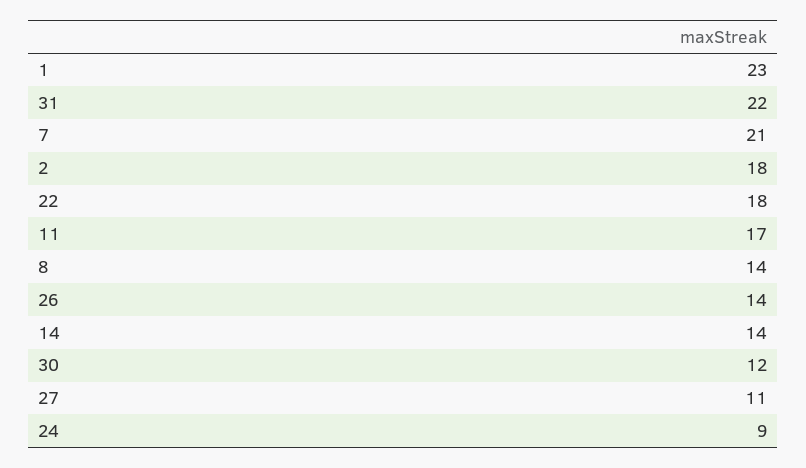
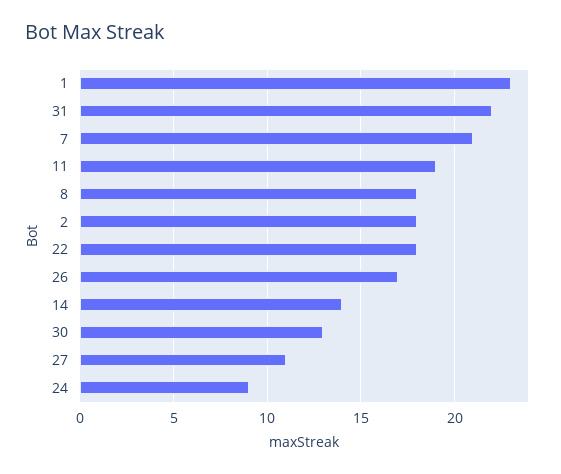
11: 17 -> 19
8: 14 -> 18
26: 14 -> 17
30: 12 -> 13

